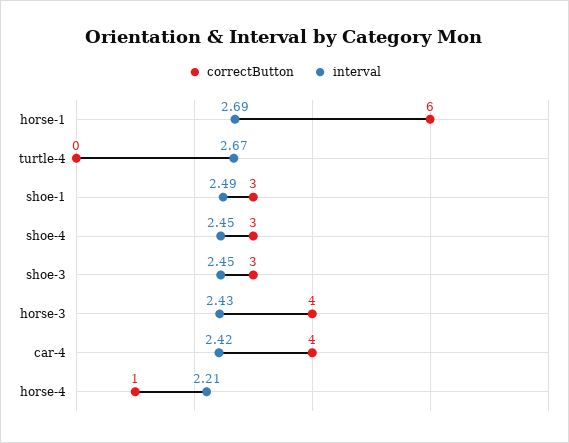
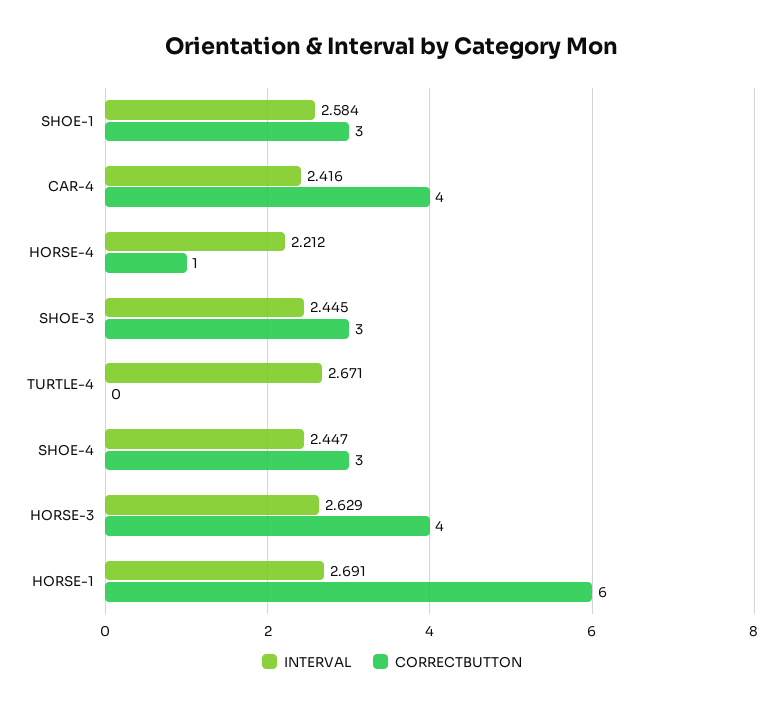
interval, shoe-1: 2.49 -> 2.584
interval, horse-3: 2.43 -> 2.629

